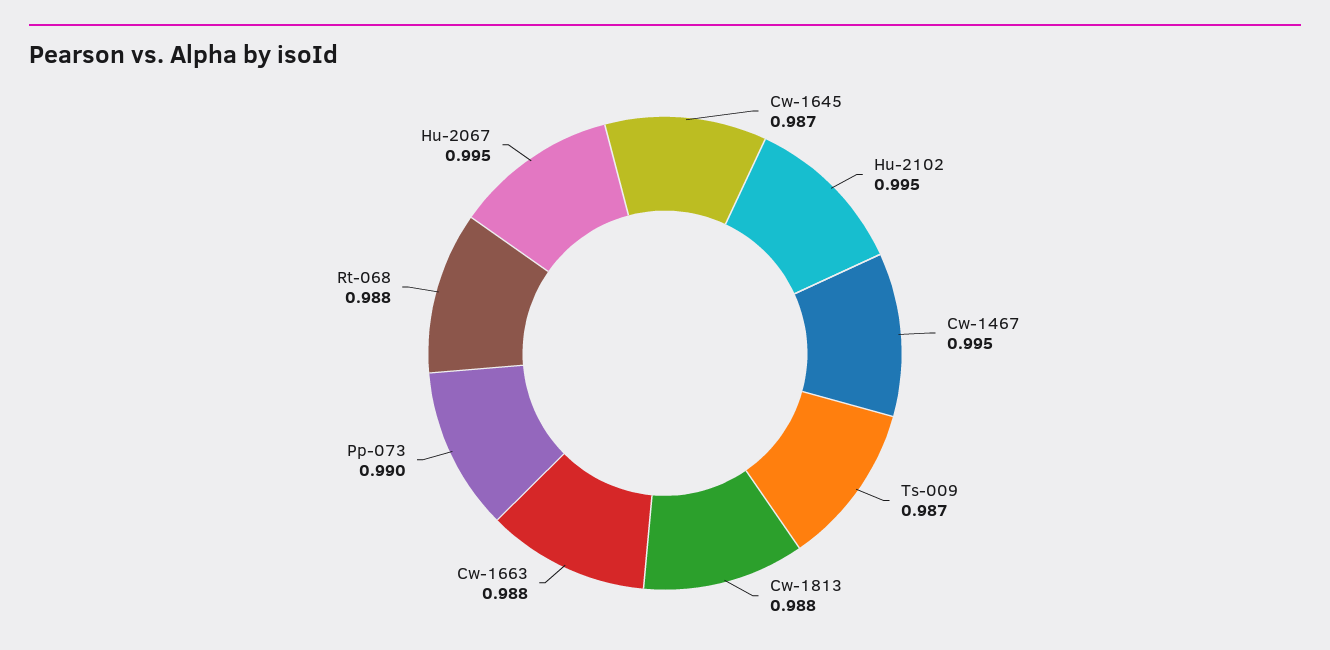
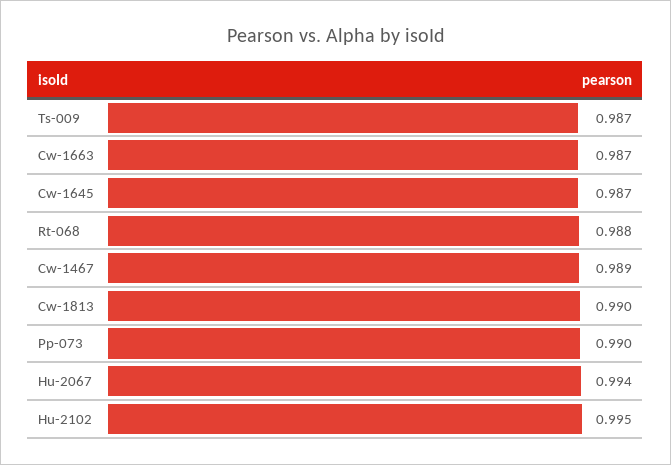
Cw-1467: 0.995 -> 0.989
Cw-1813: 0.988 -> 0.99
Cw-1663: 0.988 -> 0.987
Hu-2067: 0.995 -> 0.994

